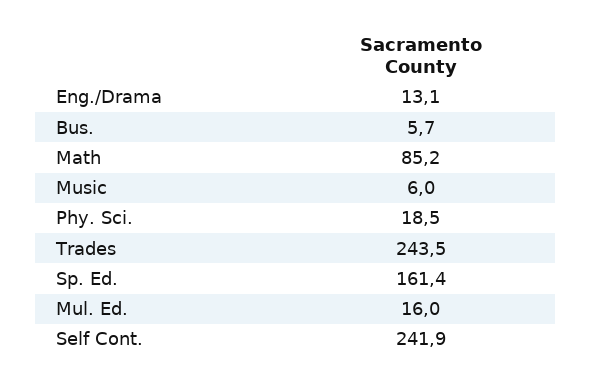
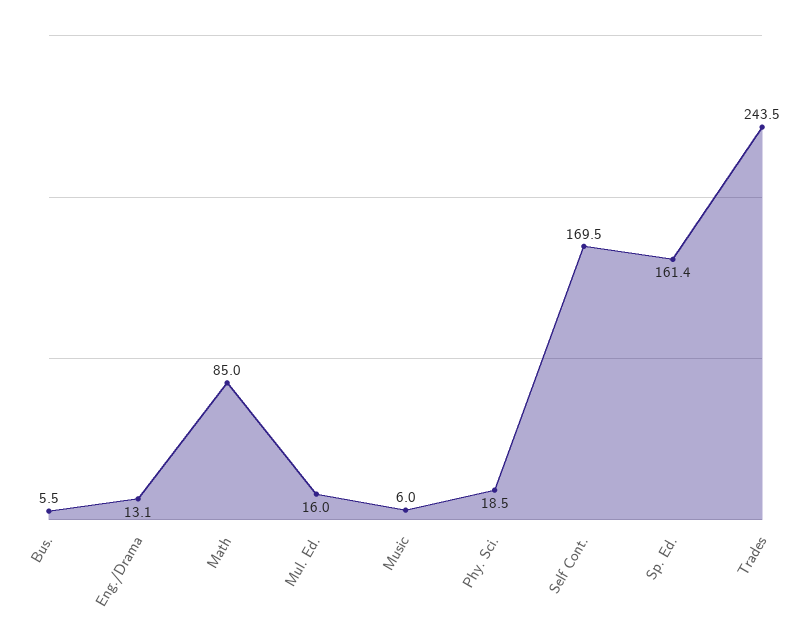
Bus.: 5.7 -> 5.5
Math: 85.2 -> 85
Self Cont.: 241.9 -> 169.5

